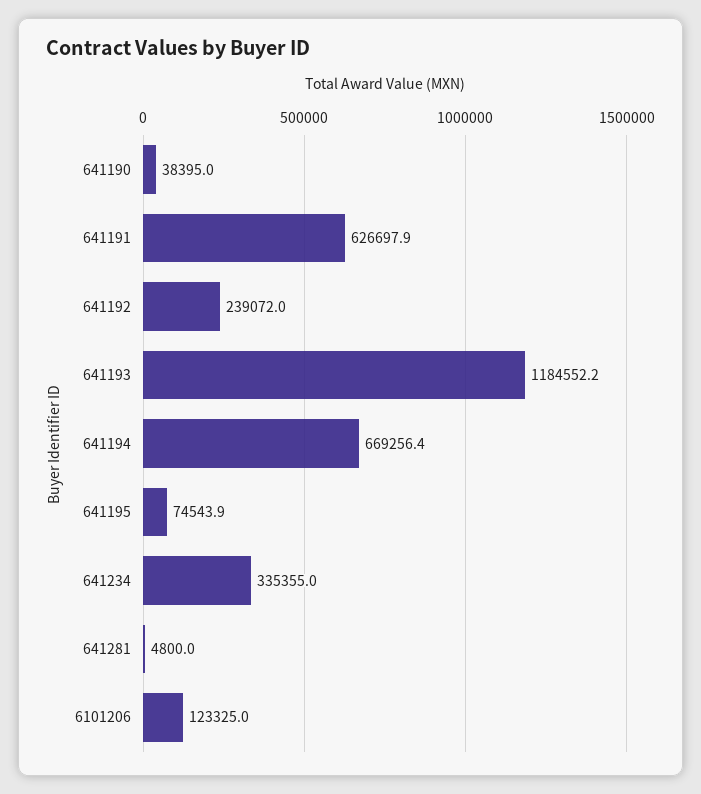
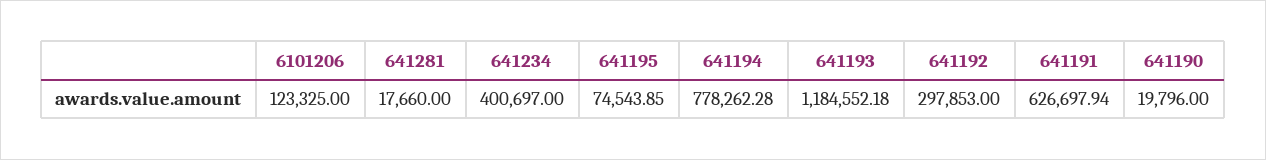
641190: 38395 -> 19796
641192: 239072 -> 297853
641194: 669256.4 -> 778262.28
641234: 335355 -> 400697
641281: 4800 -> 17660

